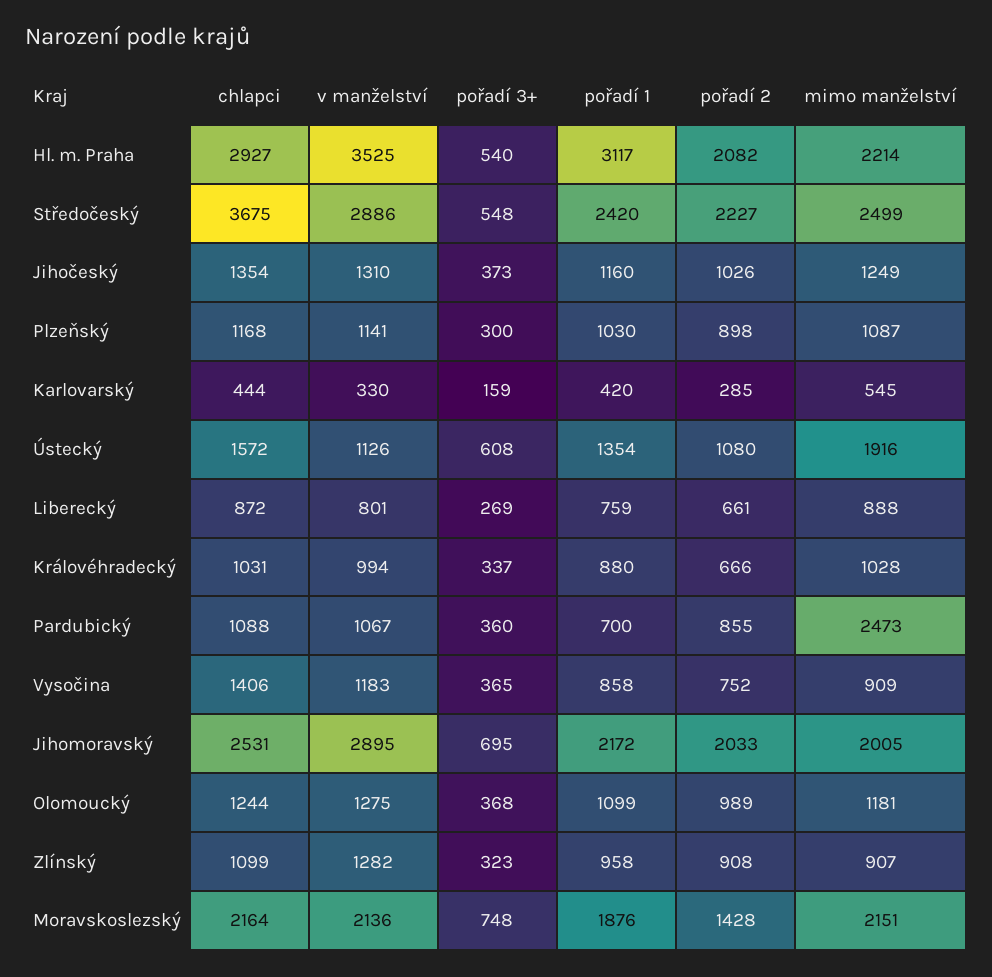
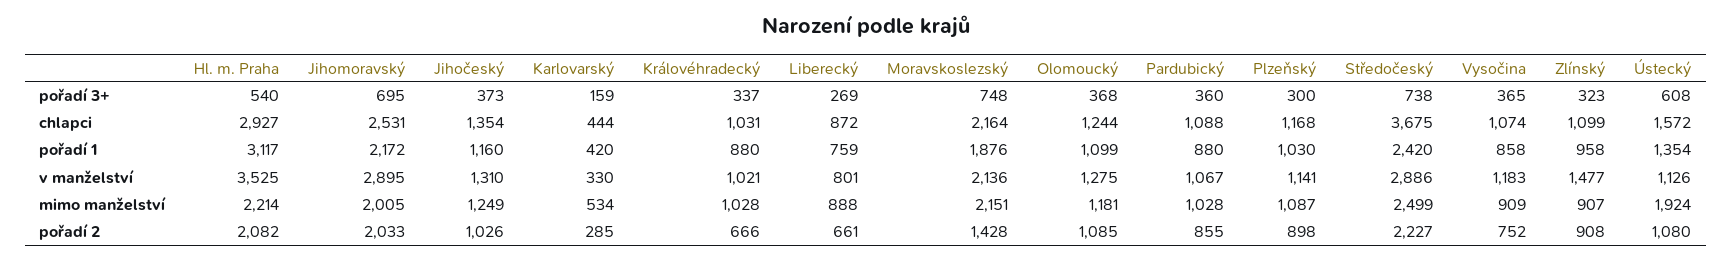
pořadí 3+, Středočeský: 548 -> 738
mimo manželství, Karlovarský: 545 -> 534
mimo manželství, Ústecký: 1916 -> 1924
v manželství, Královéhradecký: 994 -> 1021
pořadí 1, Pardubický: 700 -> 880
mimo manželství, Pardubický: 2473 -> 1028
chlapci, Vysočina: 1406 -> 1074
pořadí 2, Olomoucký: 989 -> 1085
v manželství, Zlínský: 1282 -> 1477

